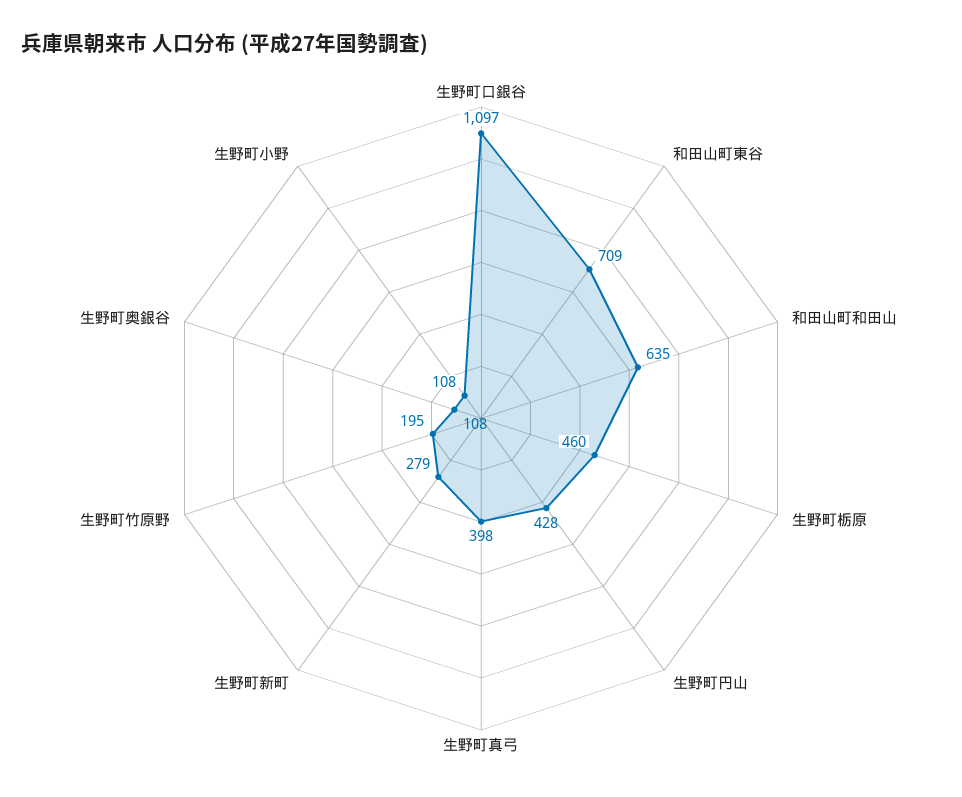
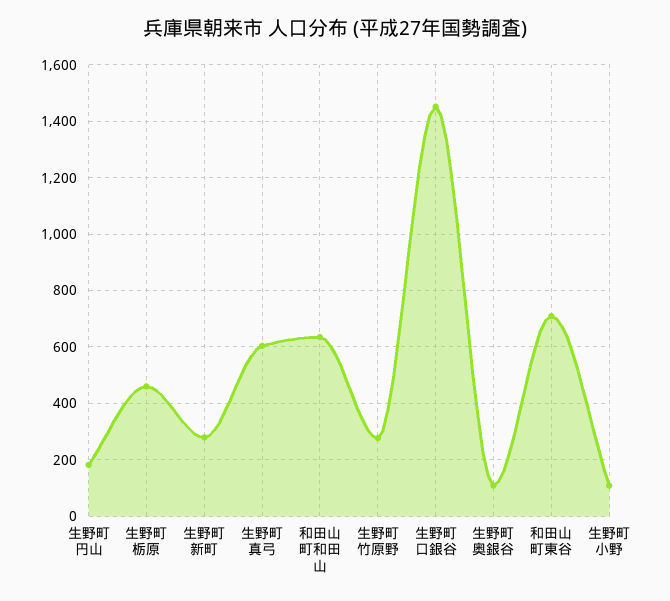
生野町口銀谷: 1097 -> 1450
生野町円山: 428 -> 175
生野町真弓: 398 -> 600
生野町竹原野: 195 -> 275

